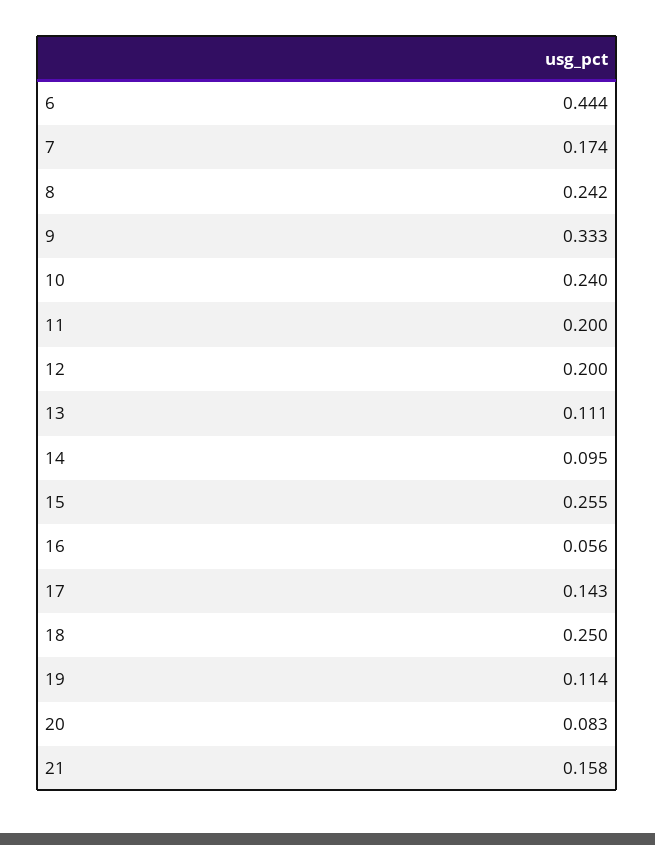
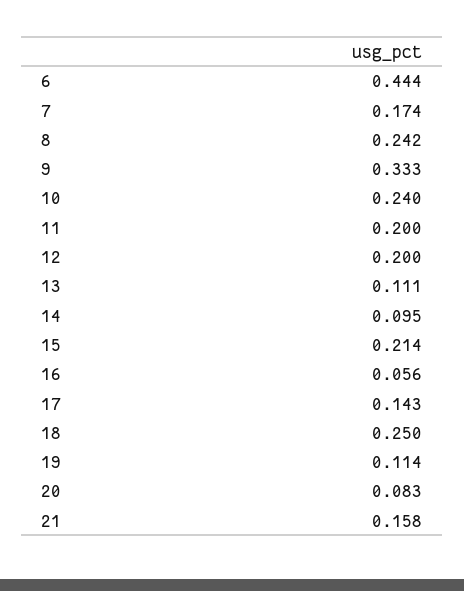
15: 0.255 -> 0.214

